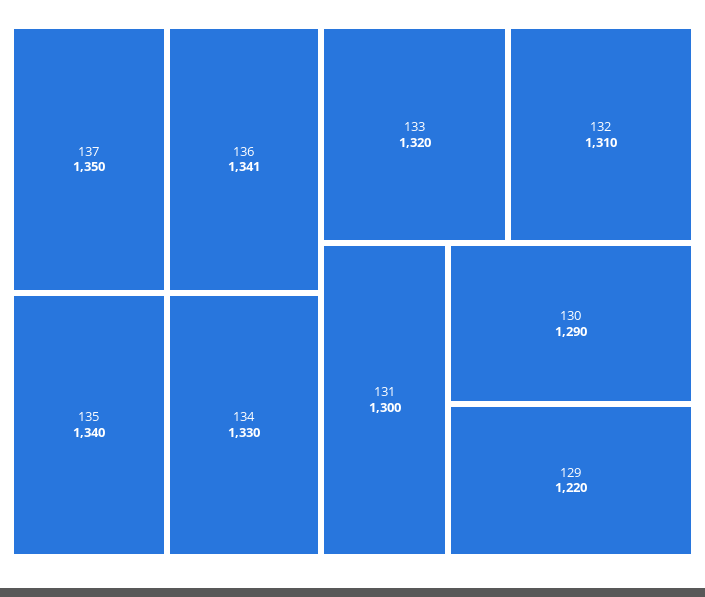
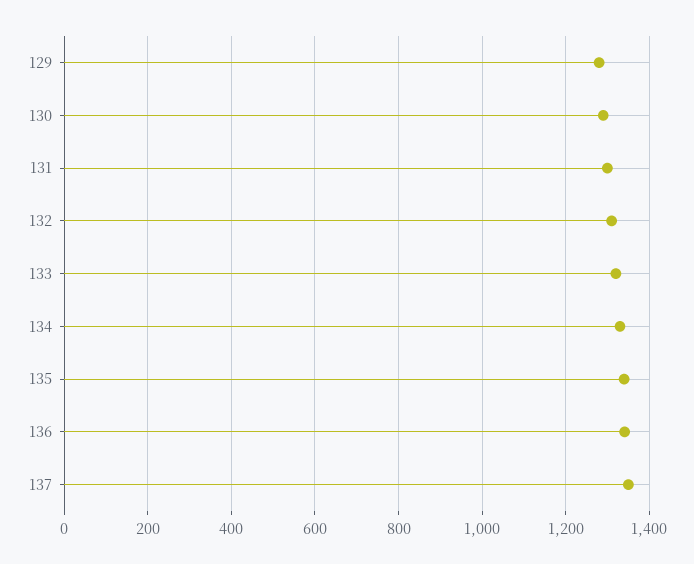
129: 1220 -> 1280

